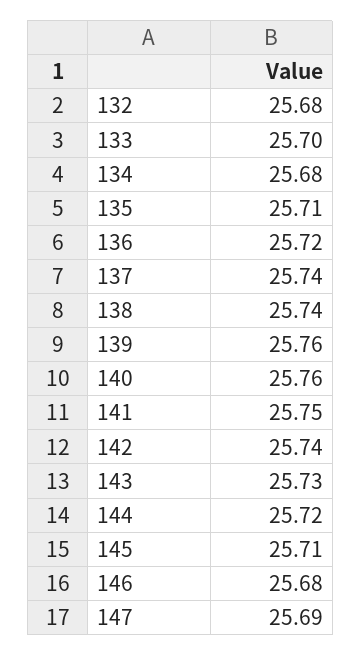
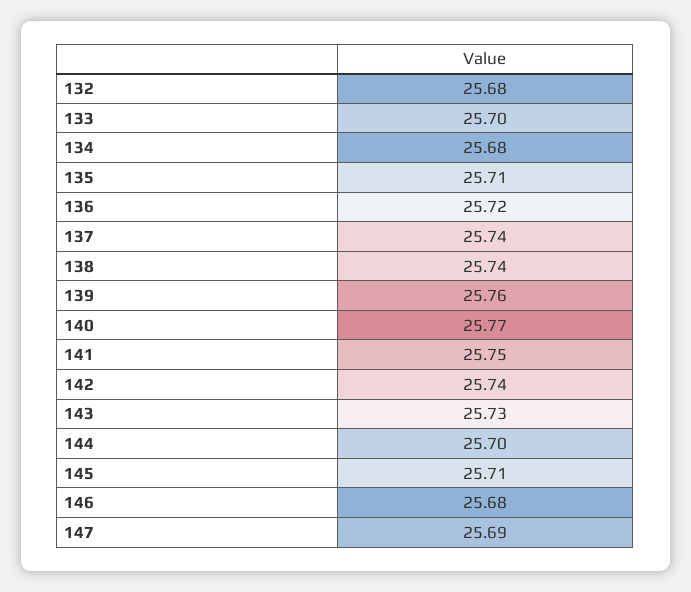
140: 25.76 -> 25.77
144: 25.72 -> 25.7

